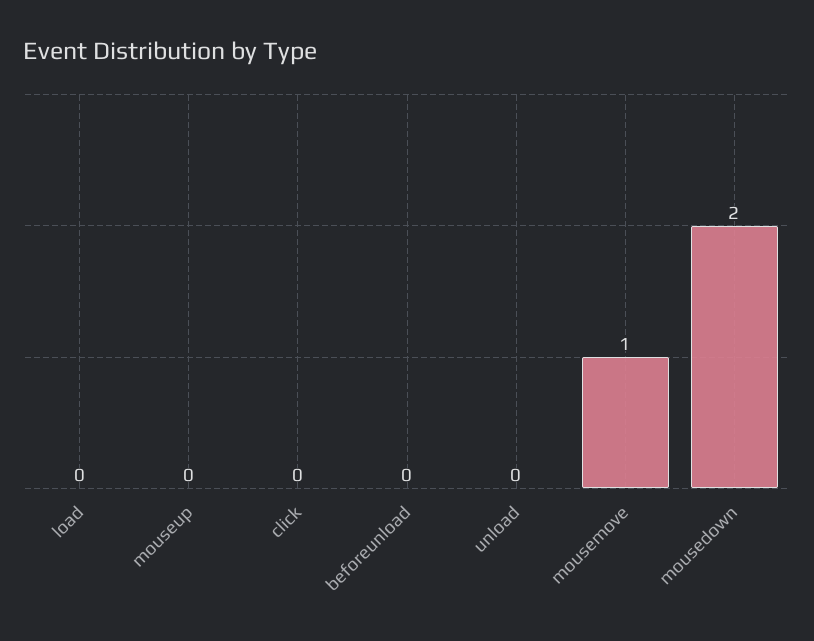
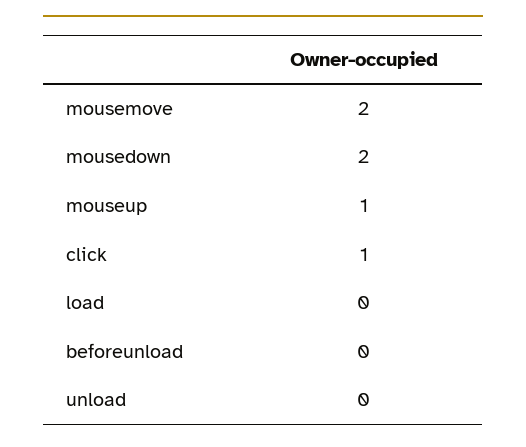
mouseup: 0 -> 1
click: 0 -> 1
mousemove: 1 -> 2

